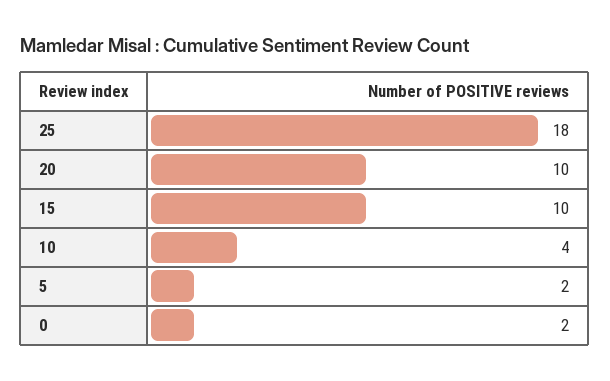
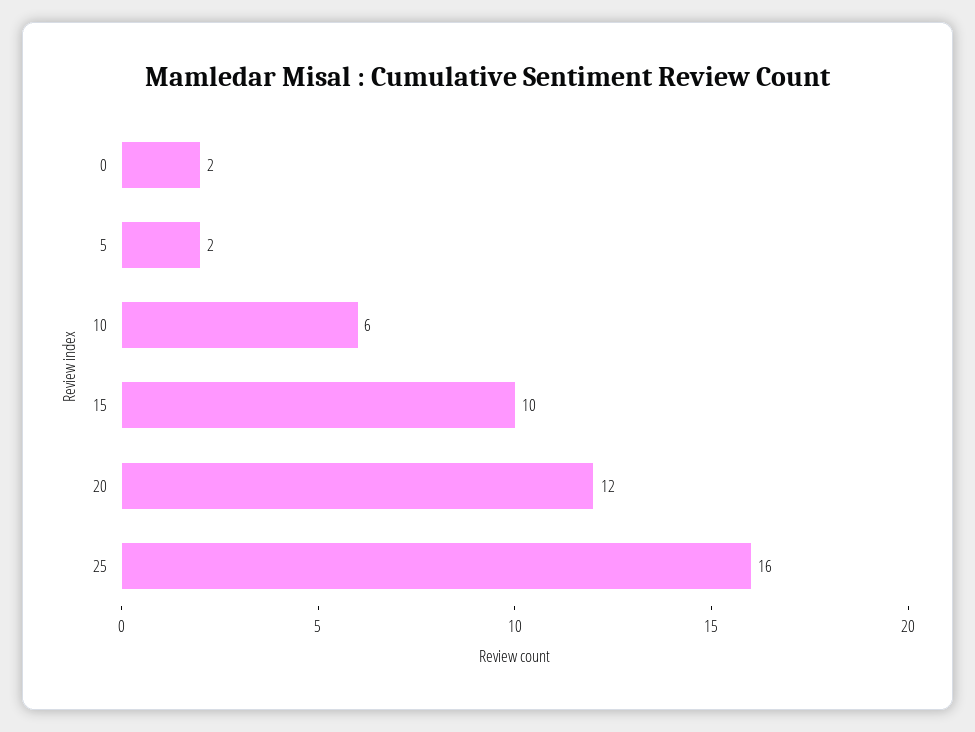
25: 18 -> 16
20: 10 -> 12
10: 4 -> 6

